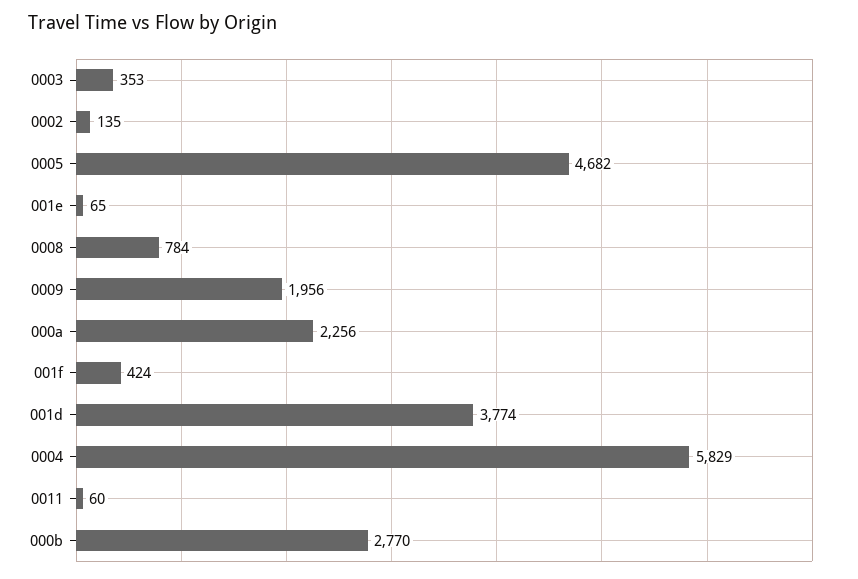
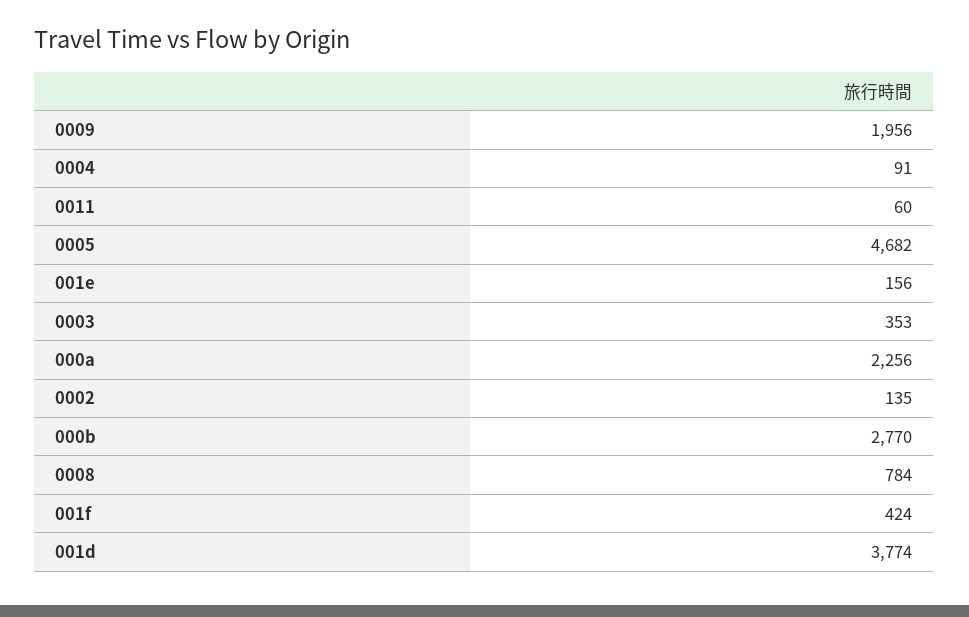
001e: 65 -> 156
0004: 5829 -> 91

